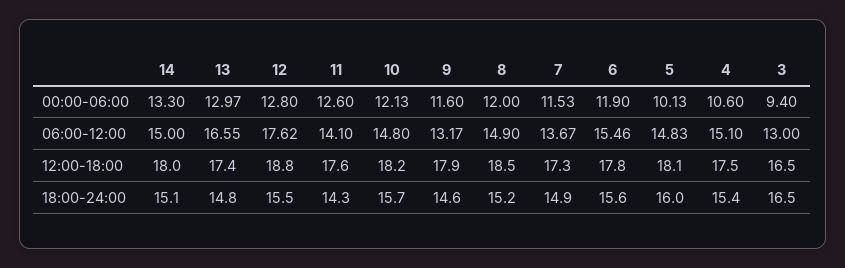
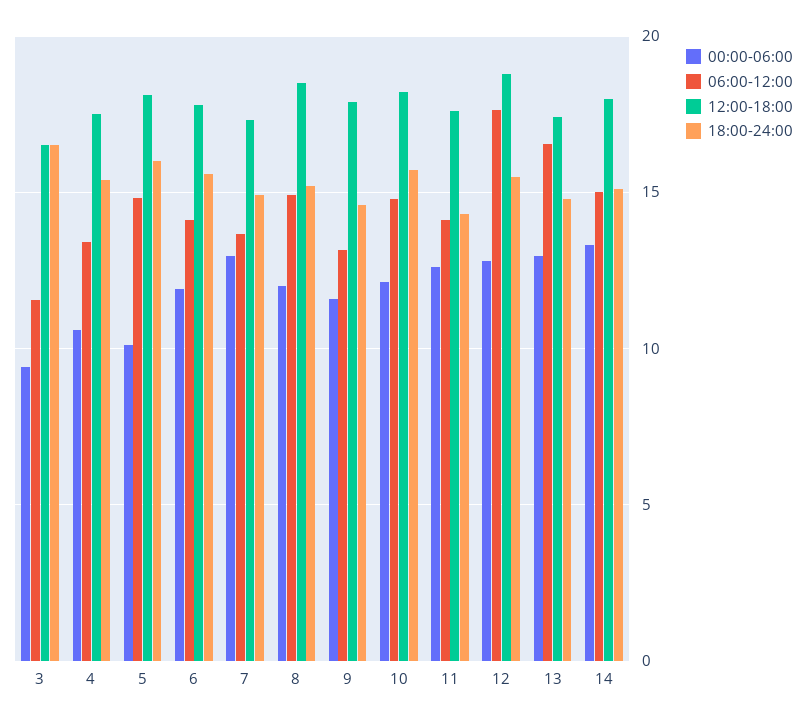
00:00-06:00, 7: 11.53 -> 13
06:00-12:00, 6: 15.46 -> 14
06:00-12:00, 4: 15.1 -> 13.5
06:00-12:00, 3: 13 -> 11.5

